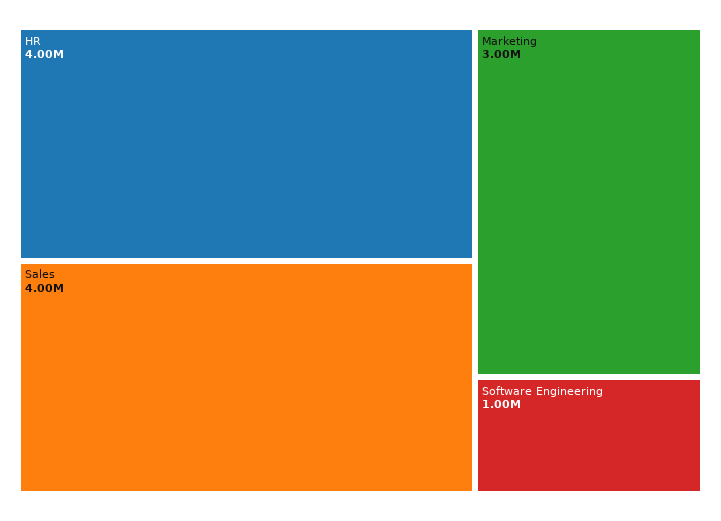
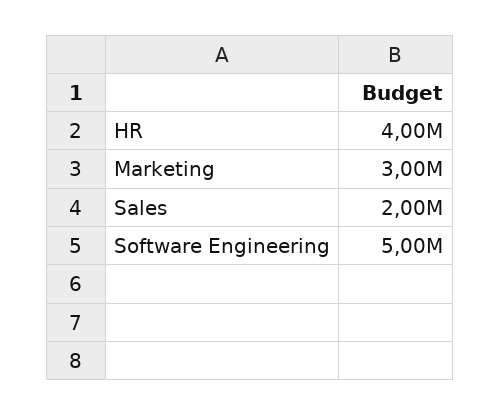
Sales: 4000000 -> 2000000
Software Engineering: 1000000 -> 5000000

